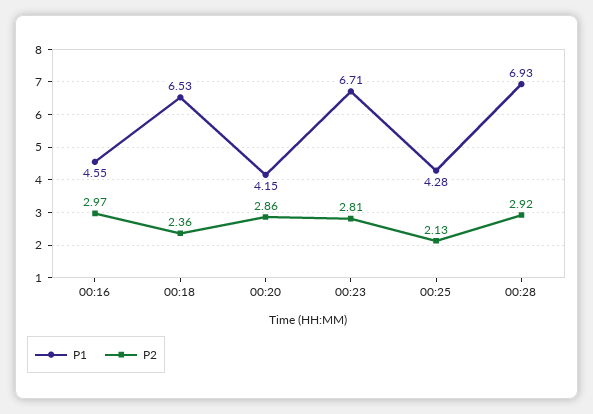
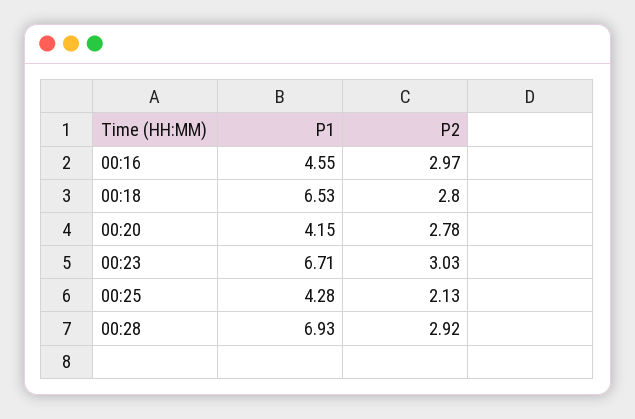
P2, 00:18: 2.36 -> 2.8
P2, 00:20: 2.86 -> 2.78
P2, 00:23: 2.81 -> 3.03

